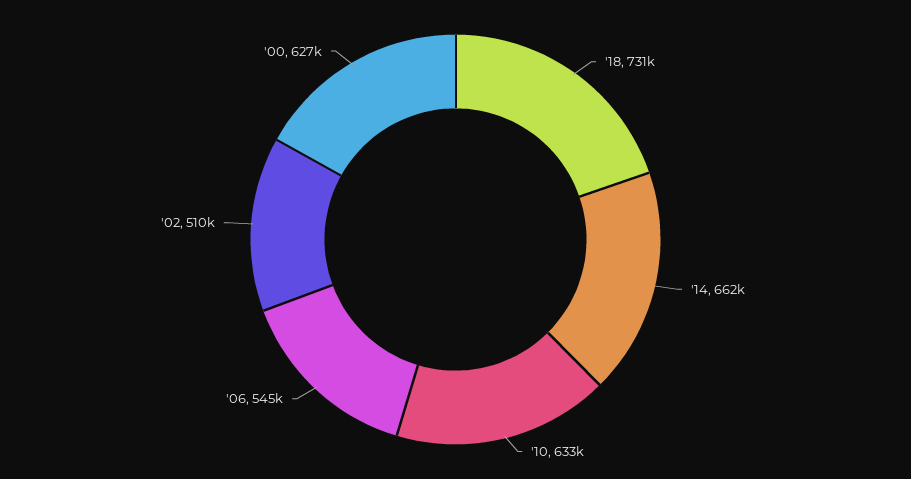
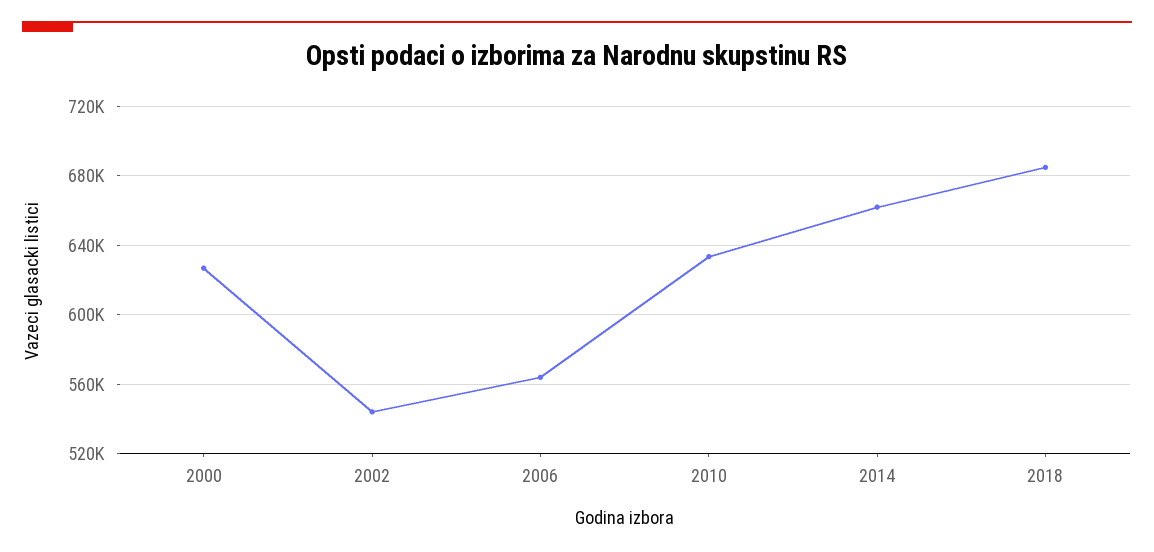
'18: 731000 -> 685000
'06: 545000 -> 565000
'02: 510000 -> 545000

